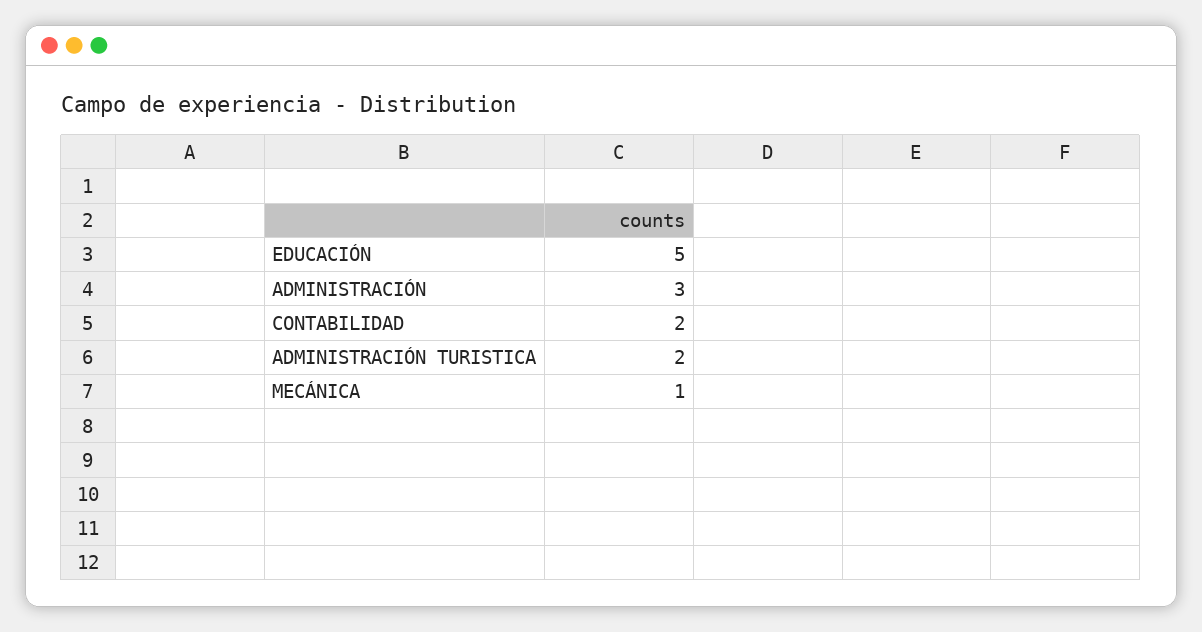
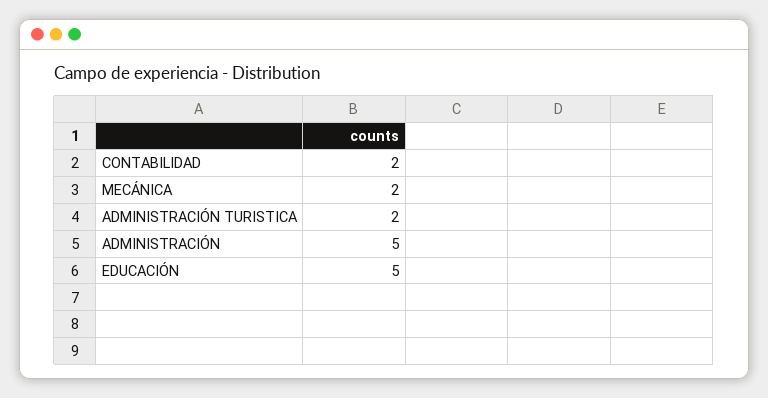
ADMINISTRACIÓN: 3 -> 5
MECÁNICA: 1 -> 2

